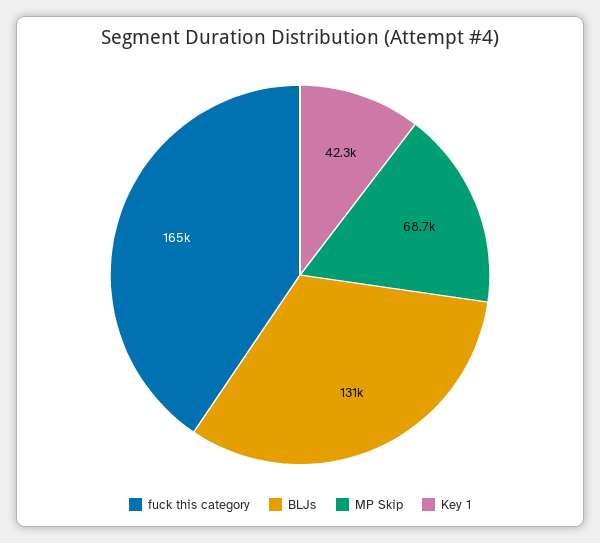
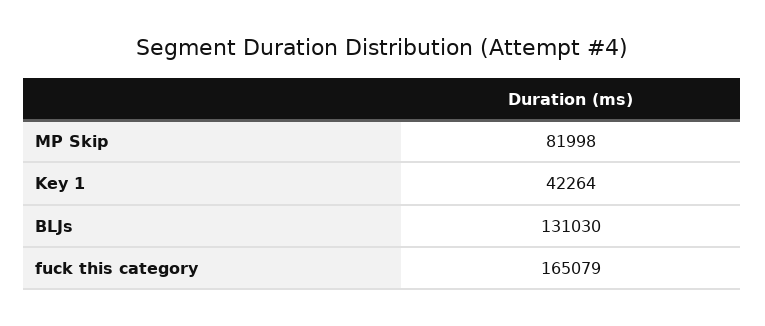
MP Skip: 68700 -> 81998

